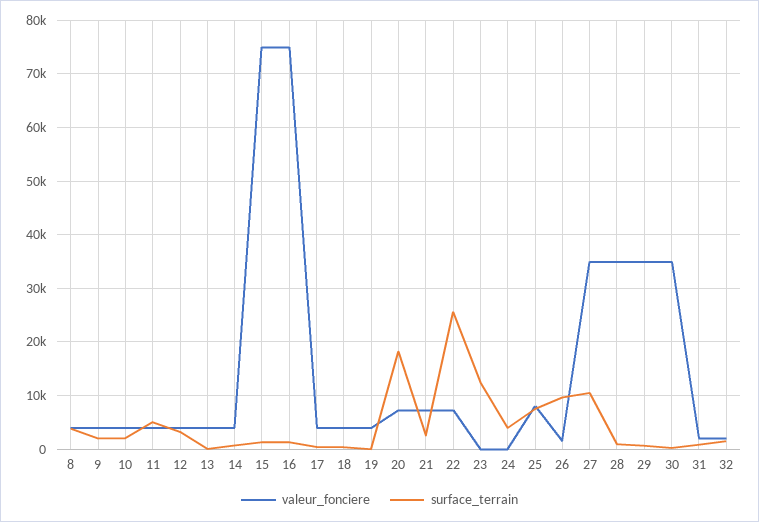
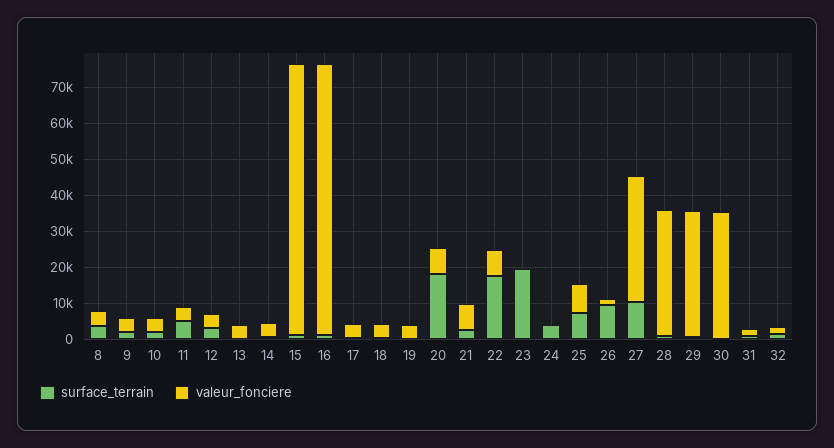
surface_terrain, 22: 26000 -> 17500
surface_terrain, 23: 12000 -> 20000

